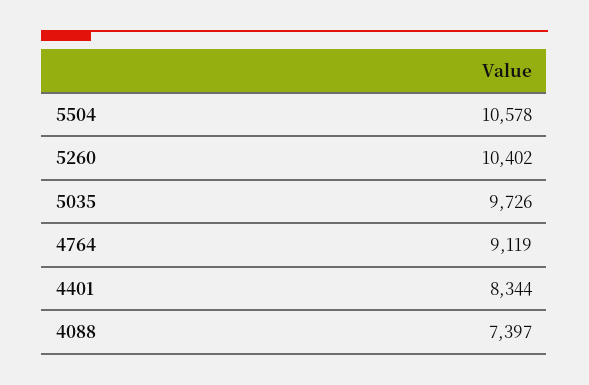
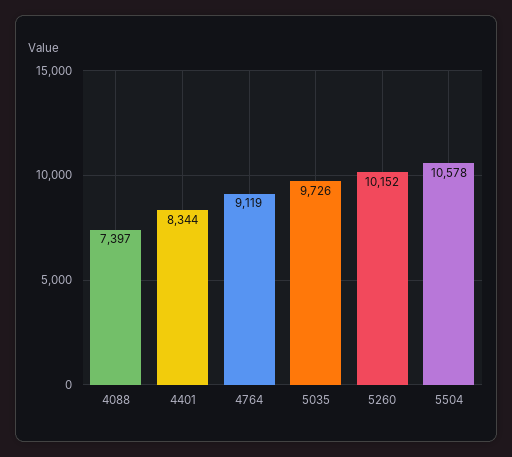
5260: 10402 -> 10152

